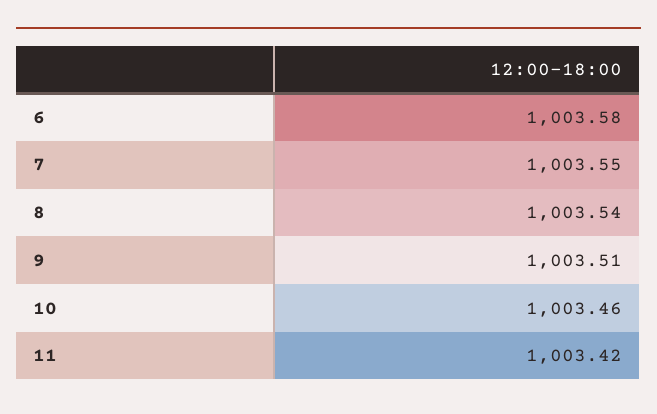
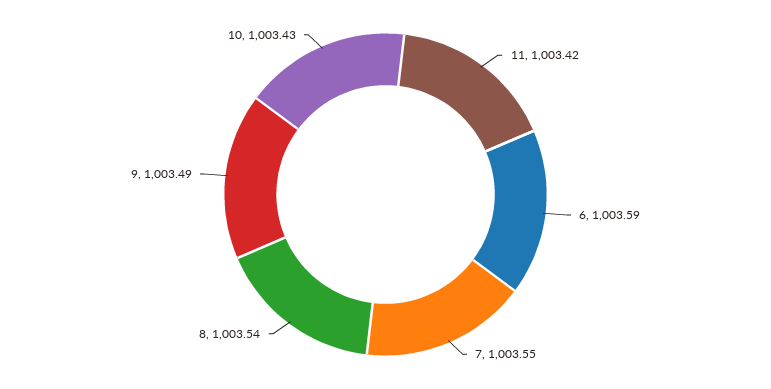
6: 1003.58 -> 1003.59
9: 1003.51 -> 1003.49
10: 1003.46 -> 1003.43

